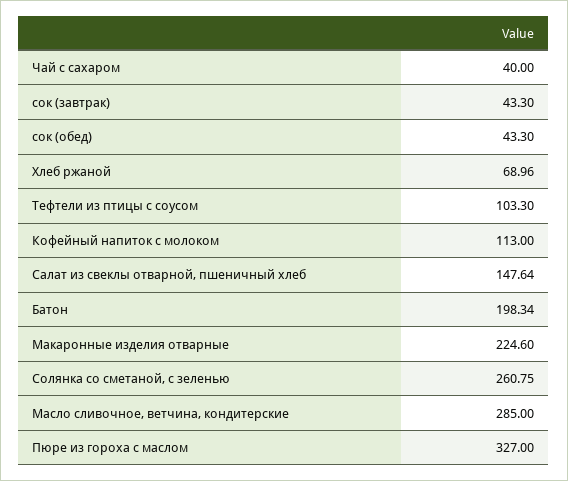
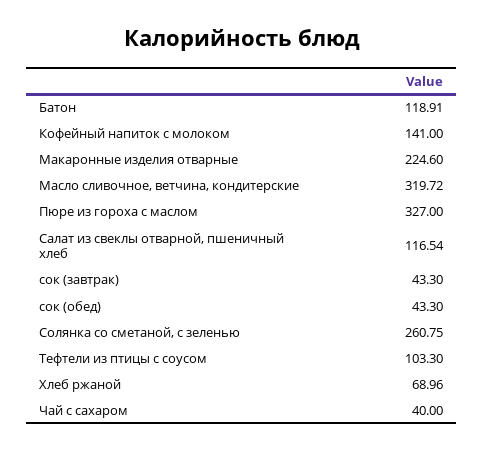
Кофейный напиток с молоком: 113 -> 141
Салат из свеклы отварной, пшеничный хлеб: 147.64 -> 116.54
Батон: 198.34 -> 118.91
Масло сливочное, ветчина, кондитерские: 285 -> 319.72

